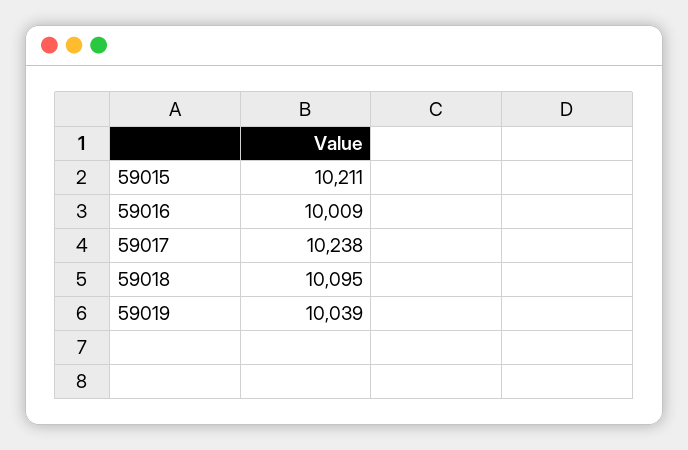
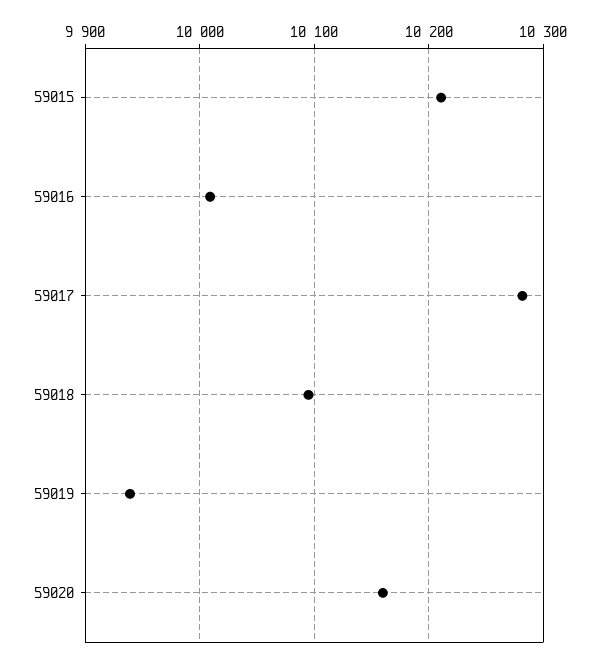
59017: 10238 -> 10280
59019: 10039 -> 9940
59020: none -> 10160

